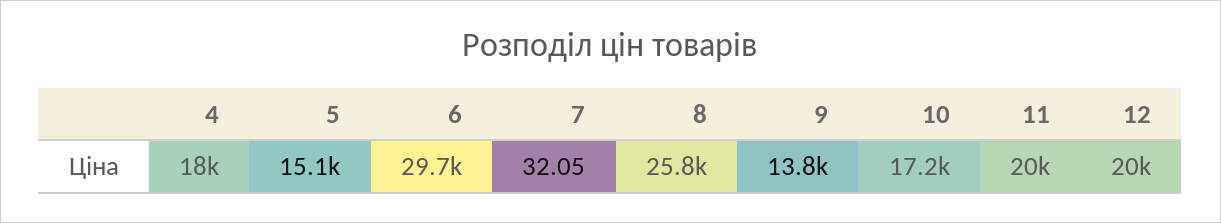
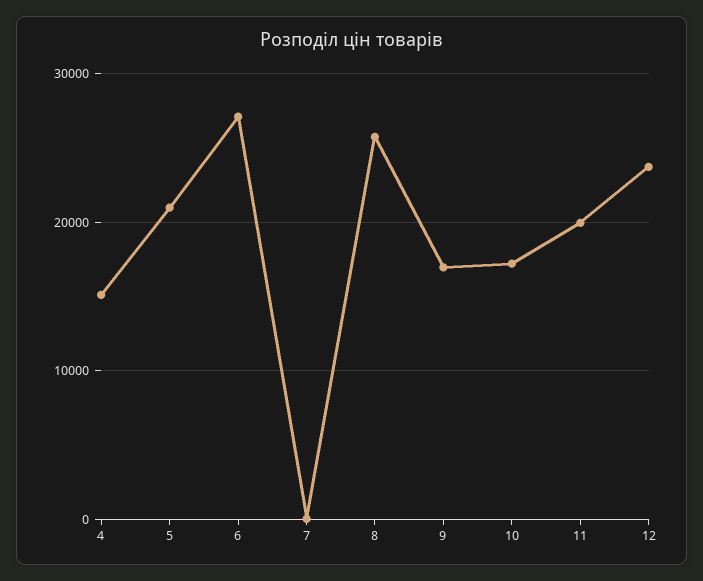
4: 18000 -> 15000
5: 15100 -> 21000
6: 29700 -> 27000
9: 13800 -> 17000
12: 20000 -> 24000

